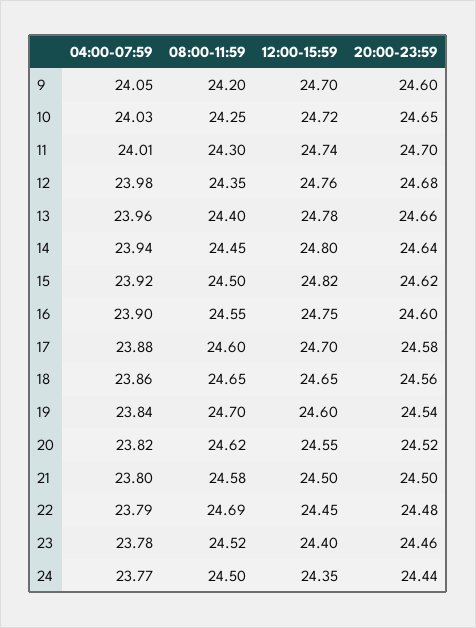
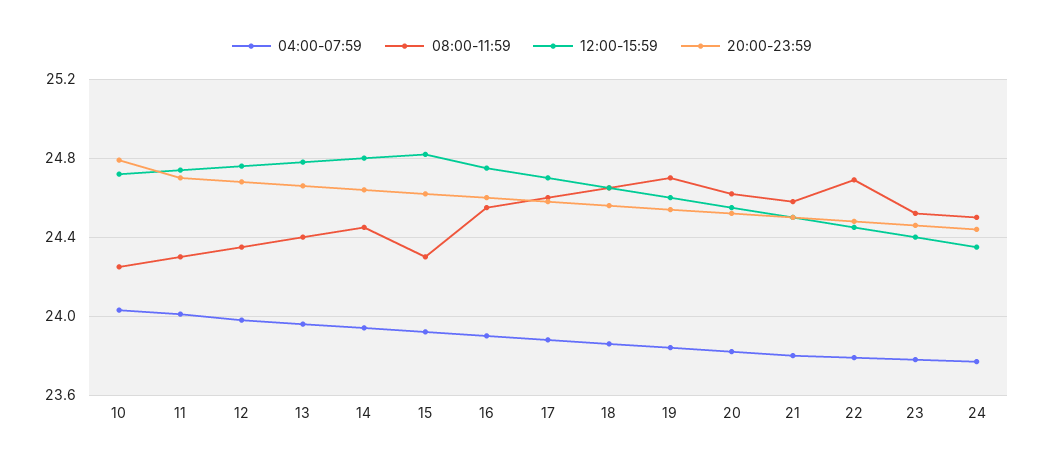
04:00-07:59, 9: 24.05 -> none
08:00-11:59, 9: 24.2 -> none
12:00-15:59, 9: 24.7 -> none
20:00-23:59, 9: 24.6 -> none
20:00-23:59, 10: 24.65 -> 24.8
08:00-11:59, 15: 24.5 -> 24.3

